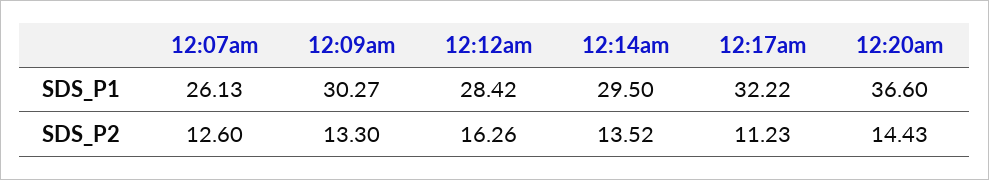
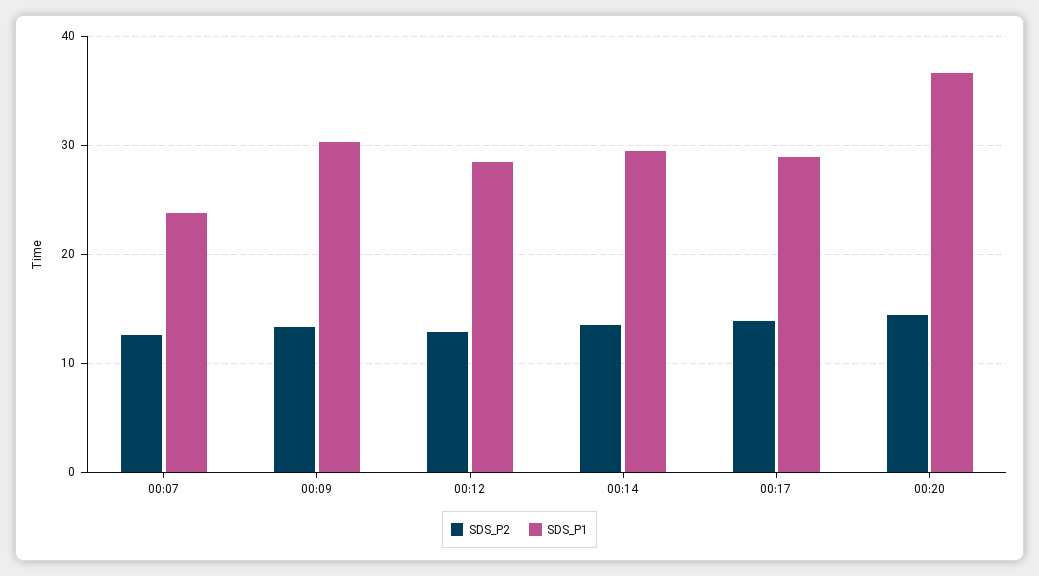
SDS_P1, 12:07am: 26.13 -> 24
SDS_P1, 12:17am: 32.22 -> 29
SDS_P2, 12:12am: 16.26 -> 13
SDS_P2, 12:17am: 11.23 -> 14

